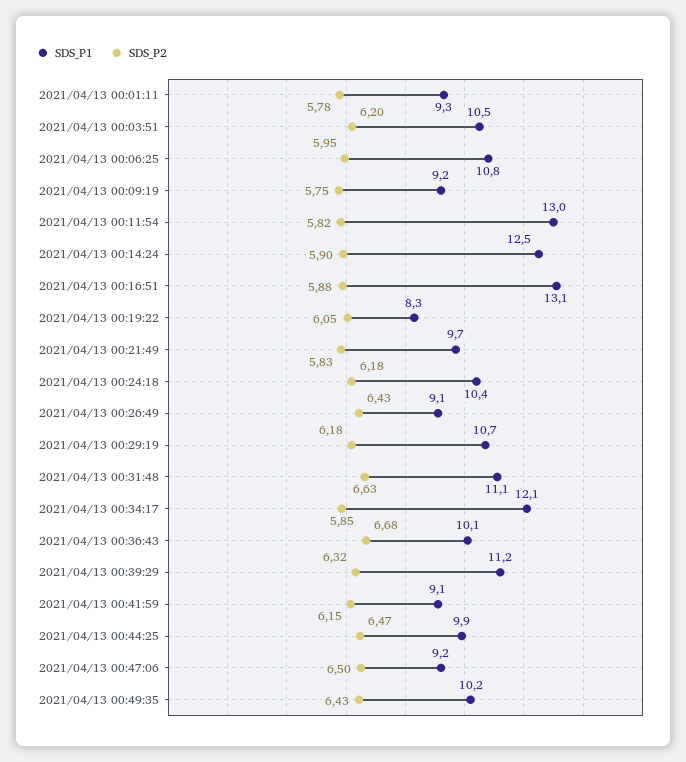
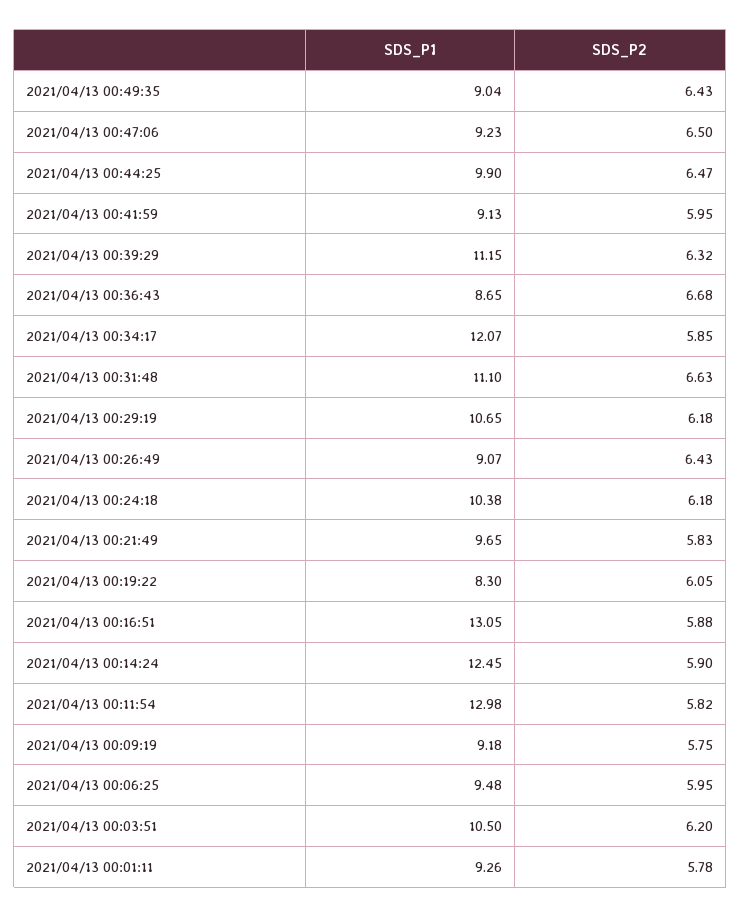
SDS_P1, 2021/04/13 00:06:25: 10.8 -> 9.48
SDS_P1, 2021/04/13 00:36:43: 10.1 -> 8.65
SDS_P2, 2021/04/13 00:41:59: 6.15 -> 5.95
SDS_P1, 2021/04/13 00:49:35: 10.2 -> 9.04

